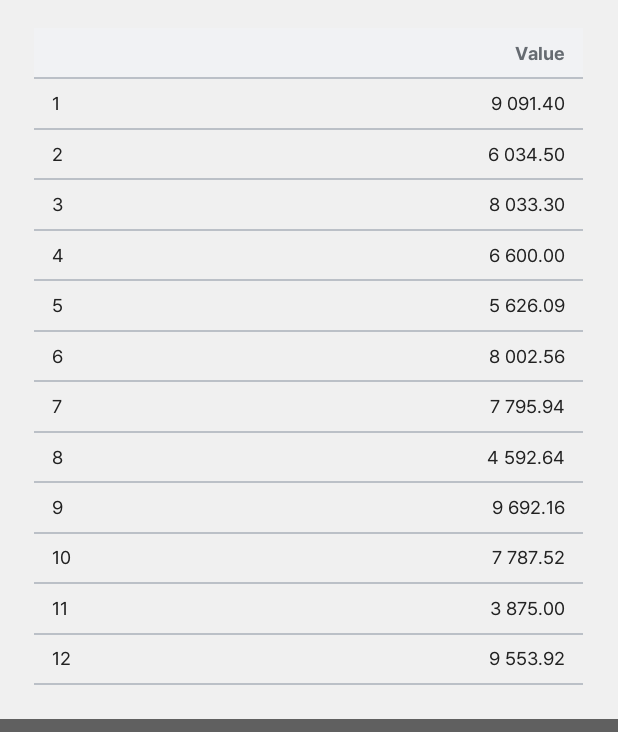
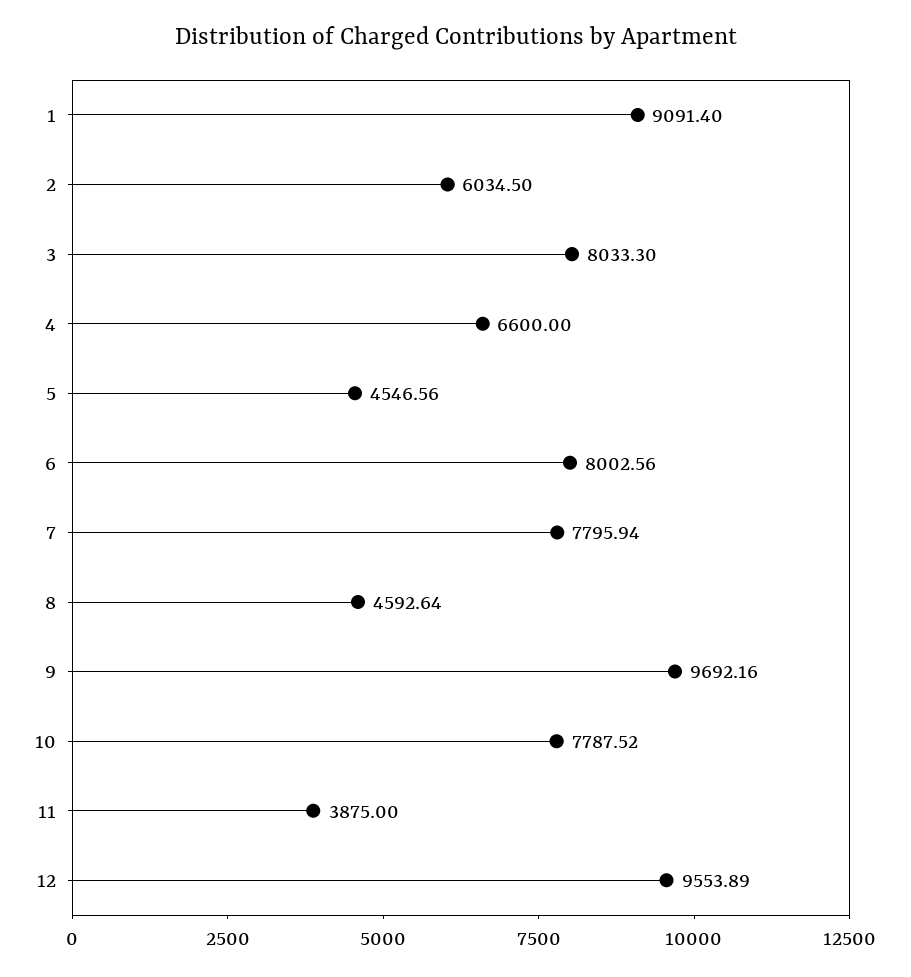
5: 5626.09 -> 4546.56
12: 9553.92 -> 9553.89

